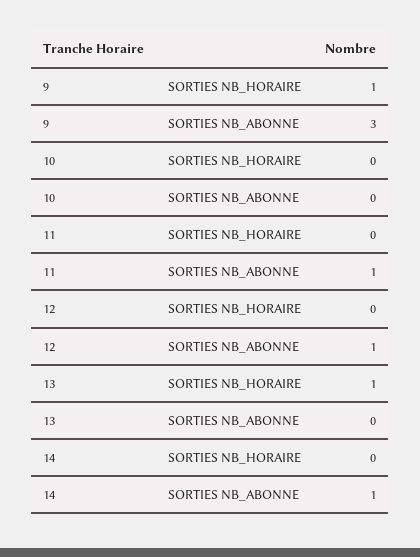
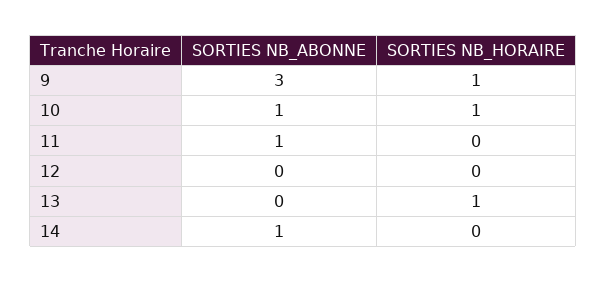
10, SORTIES NB_HORAIRE: 0 -> 1
10, SORTIES NB_ABONNE: 0 -> 1
12, SORTIES NB_ABONNE: 1 -> 0

